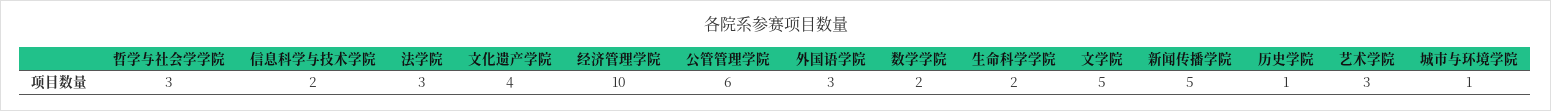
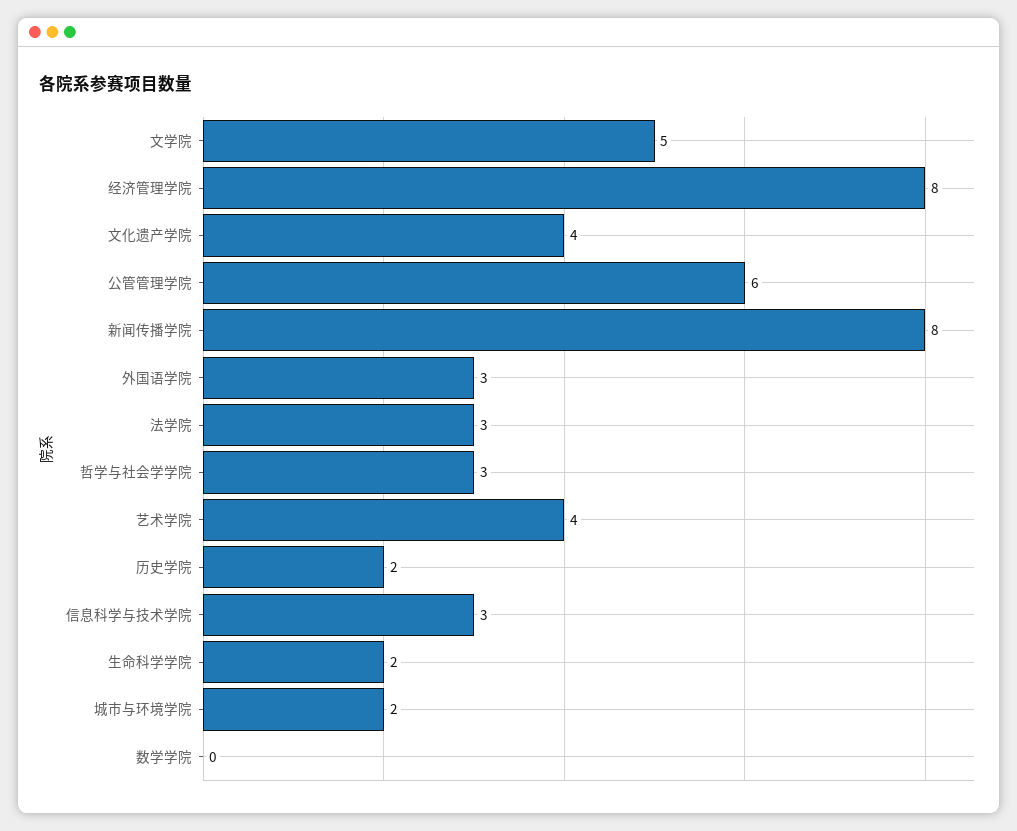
信息科学与技术学院: 2 -> 3
经济管理学院: 10 -> 8
数学学院: 2 -> 0
新闻传播学院: 5 -> 8
历史学院: 1 -> 2
艺术学院: 3 -> 4
城市与环境学院: 1 -> 2

